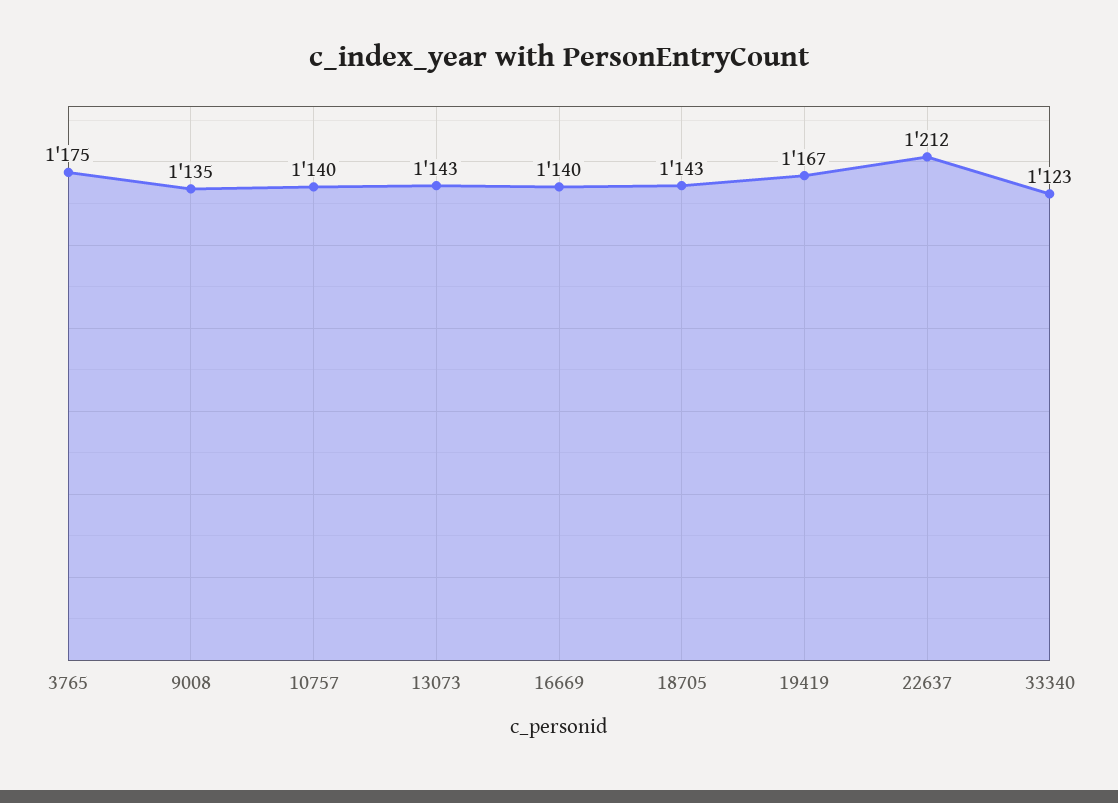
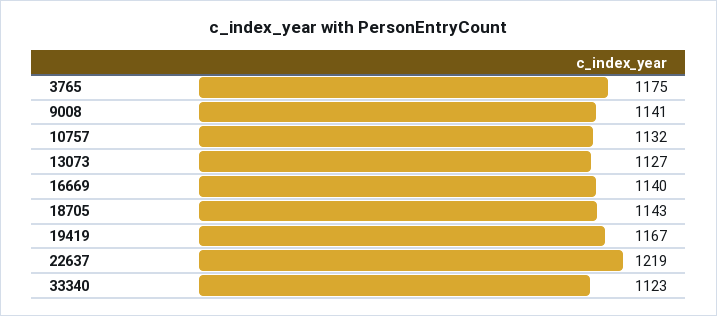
9008: 1135 -> 1141
10757: 1140 -> 1132
13073: 1143 -> 1127
22637: 1212 -> 1219

